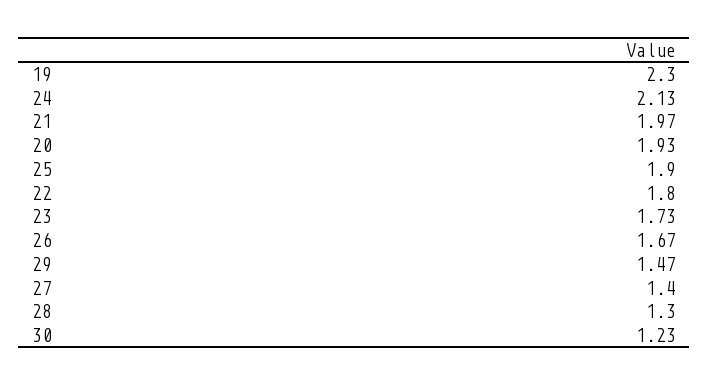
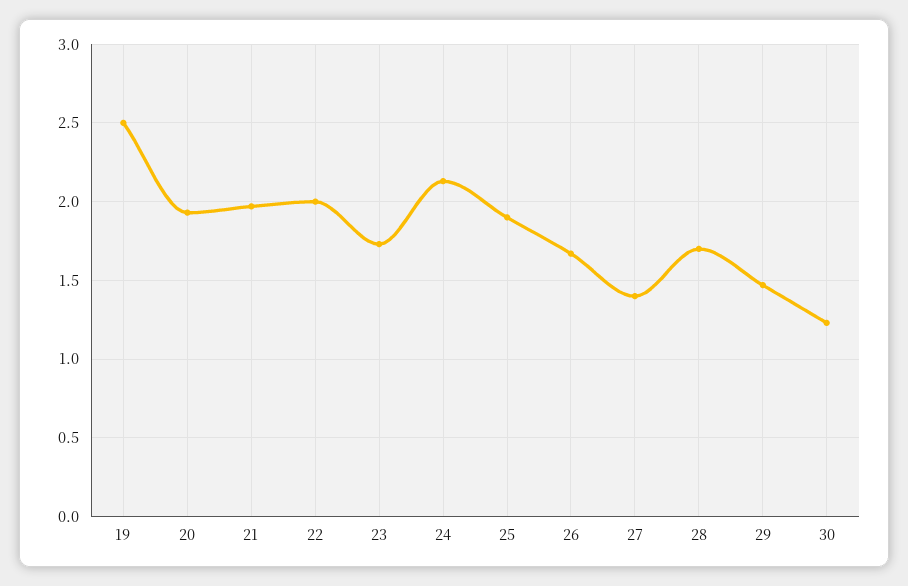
19: 2.3 -> 2.5
22: 1.8 -> 2
28: 1.3 -> 1.7

